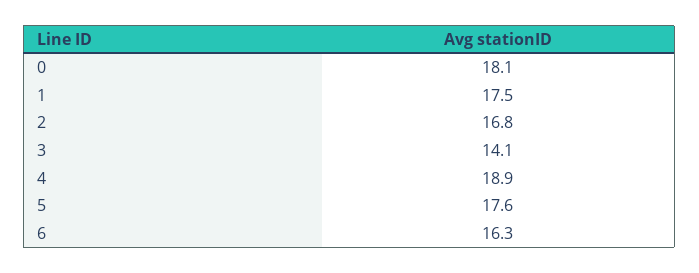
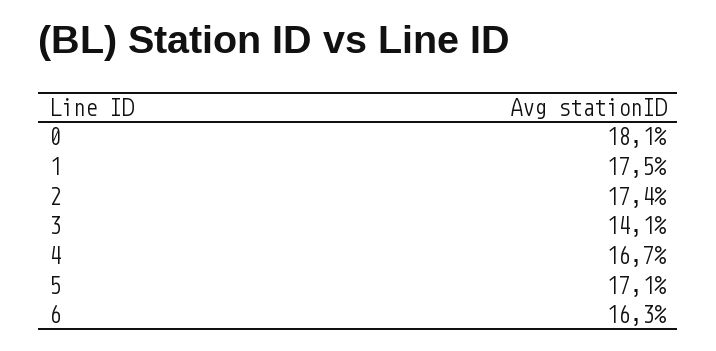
2: 16.8 -> 17.4
4: 18.9 -> 16.7
5: 17.6 -> 17.1

